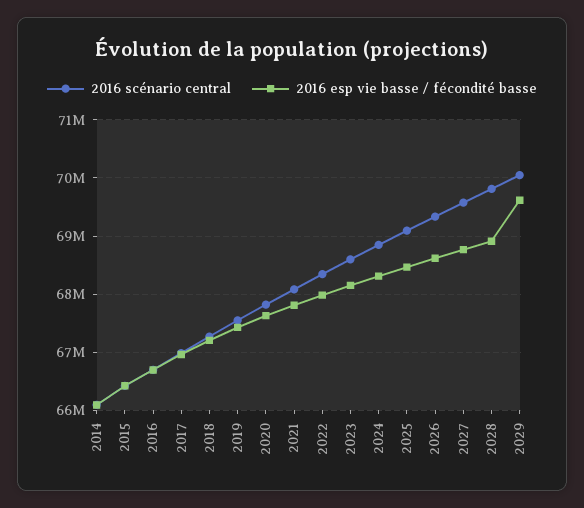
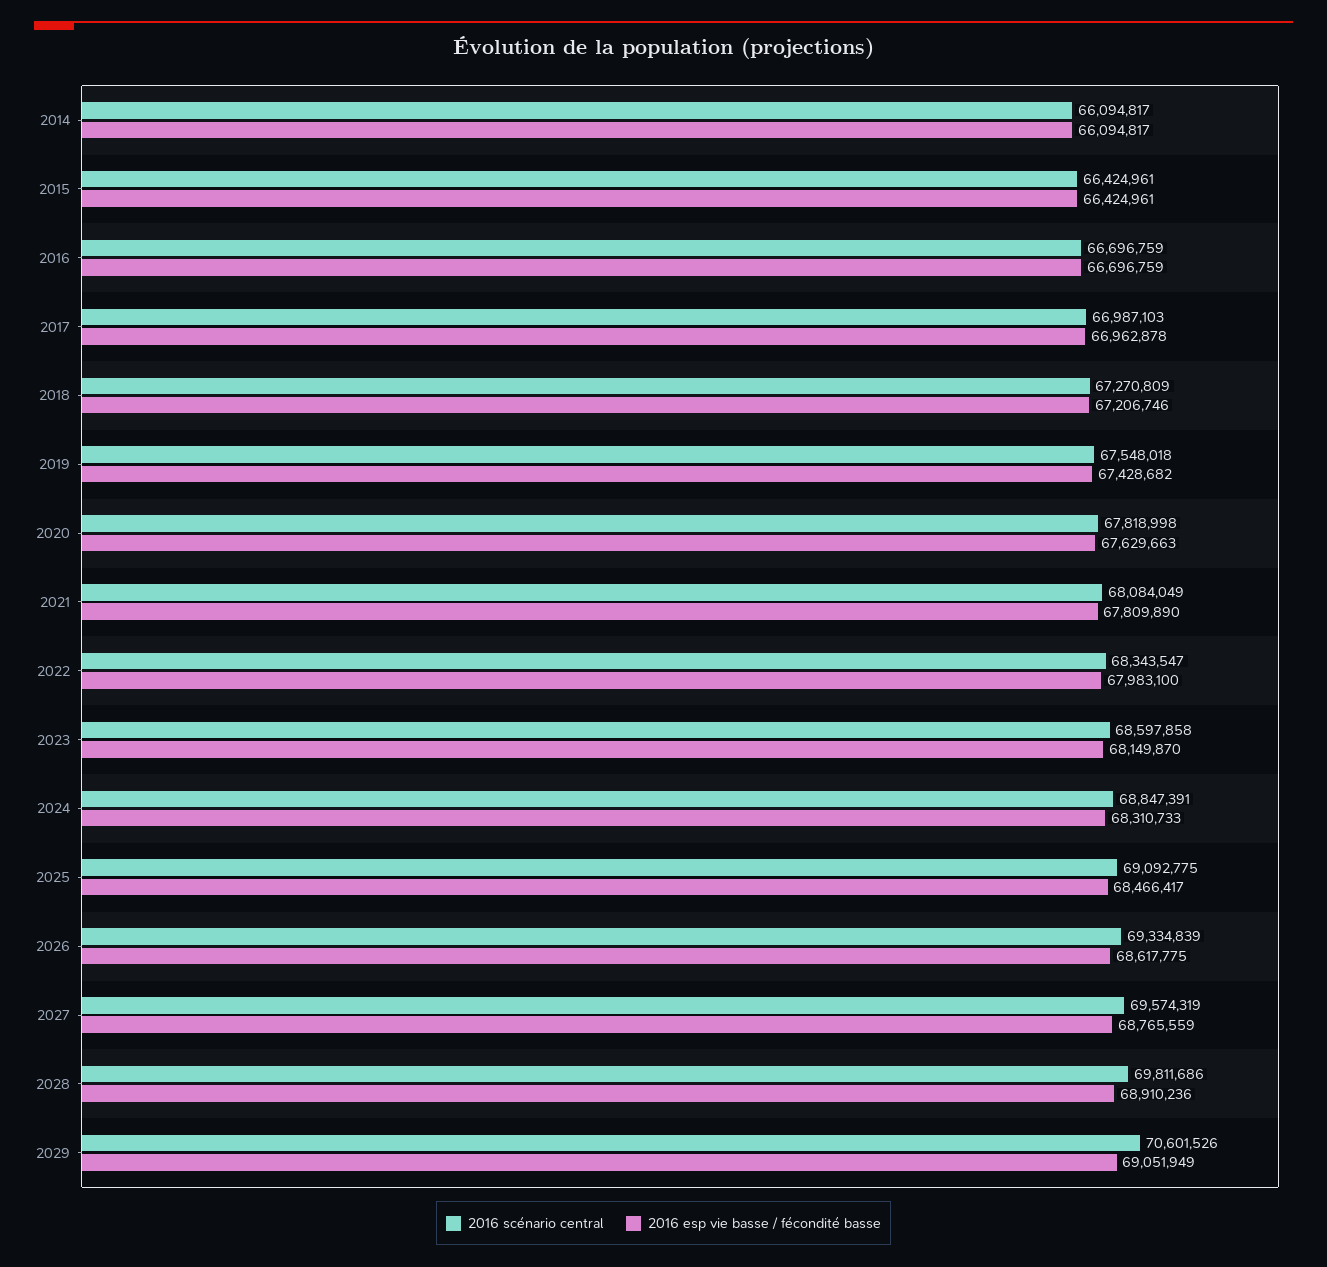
2016 scénario central, 2029: 70000000 -> 70601526
2016 esp vie basse / fécondité basse, 2029: 69600000 -> 69051949

